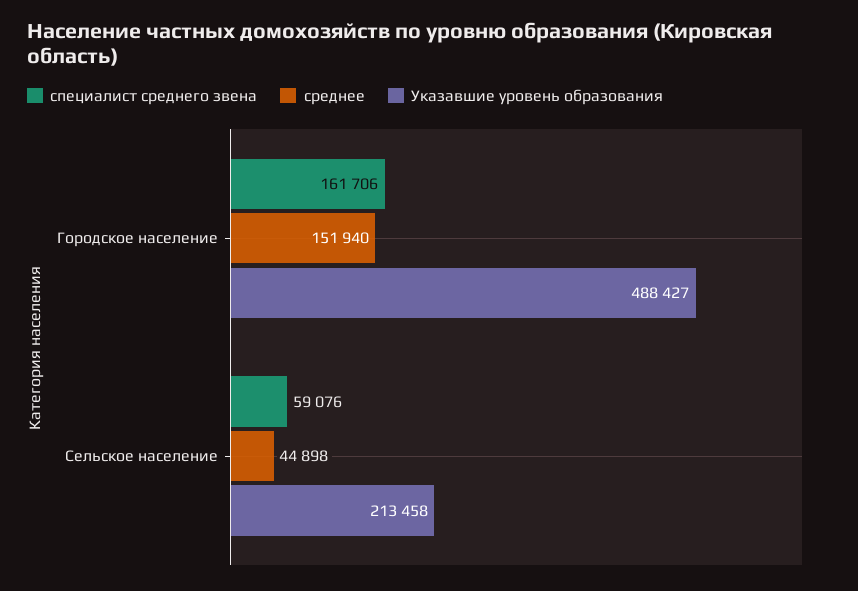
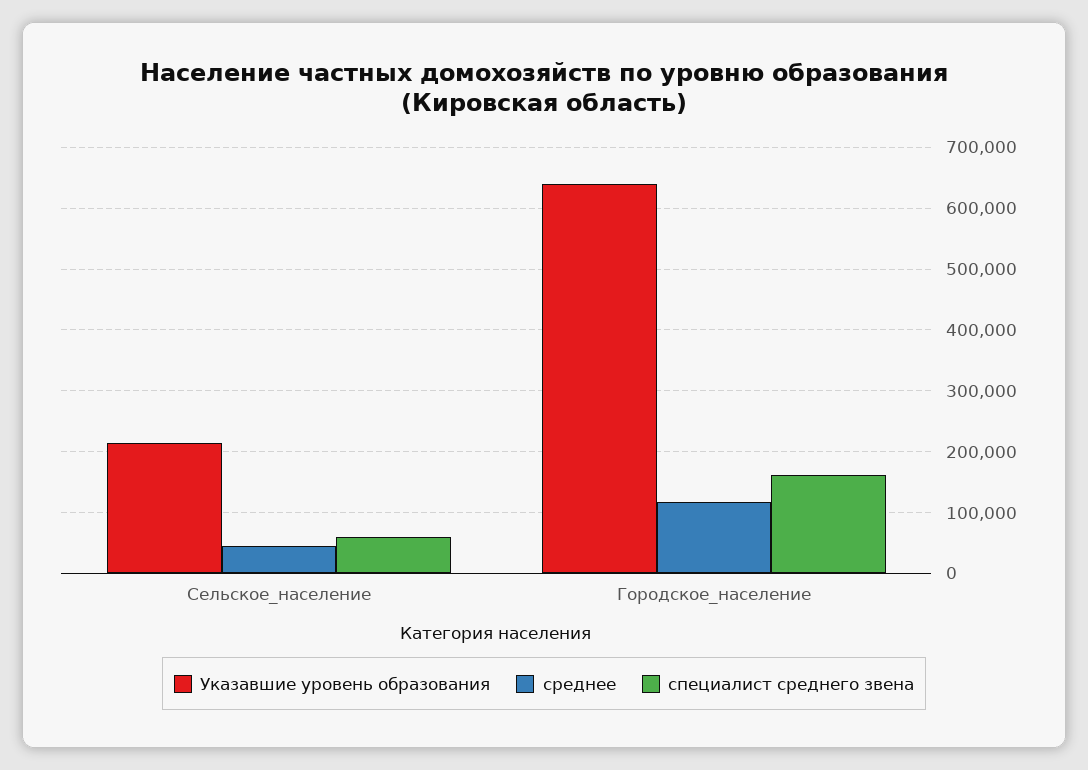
среднее, Городское население: 151940 -> 120000
Указавшие уровень образования, Городское население: 488427 -> 640000

